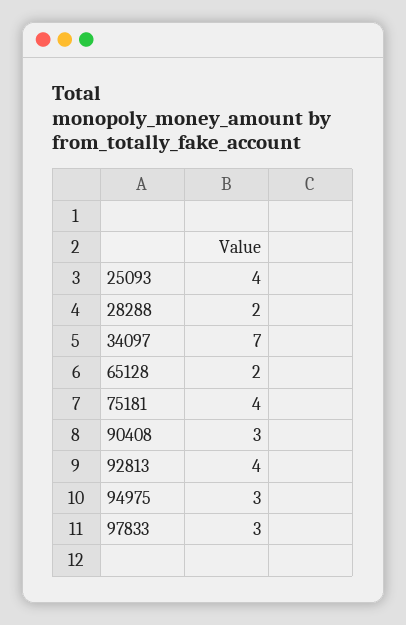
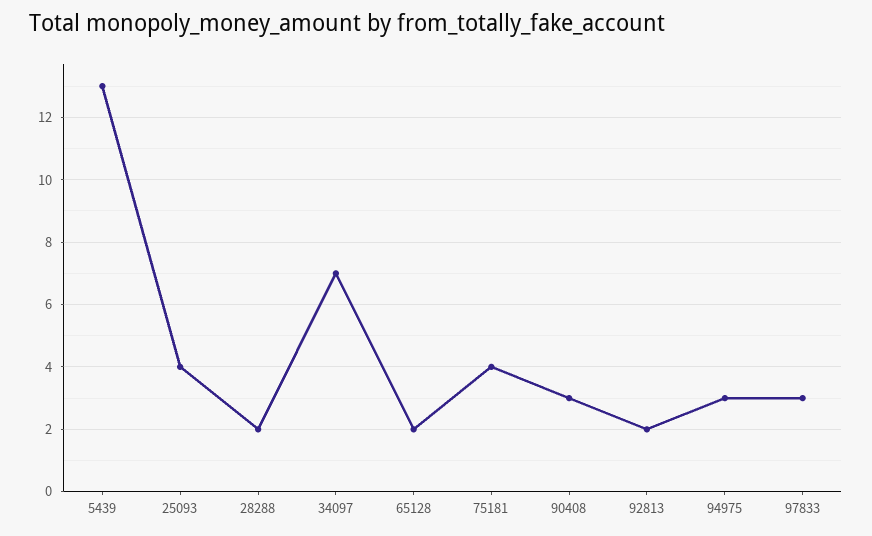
92813: 4 -> 2
5439: none -> 13

